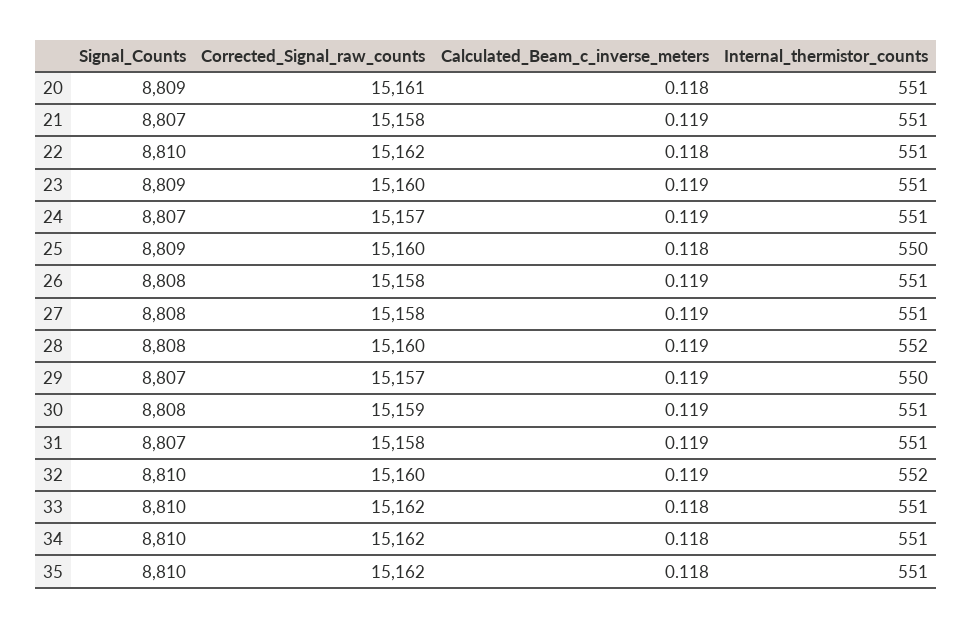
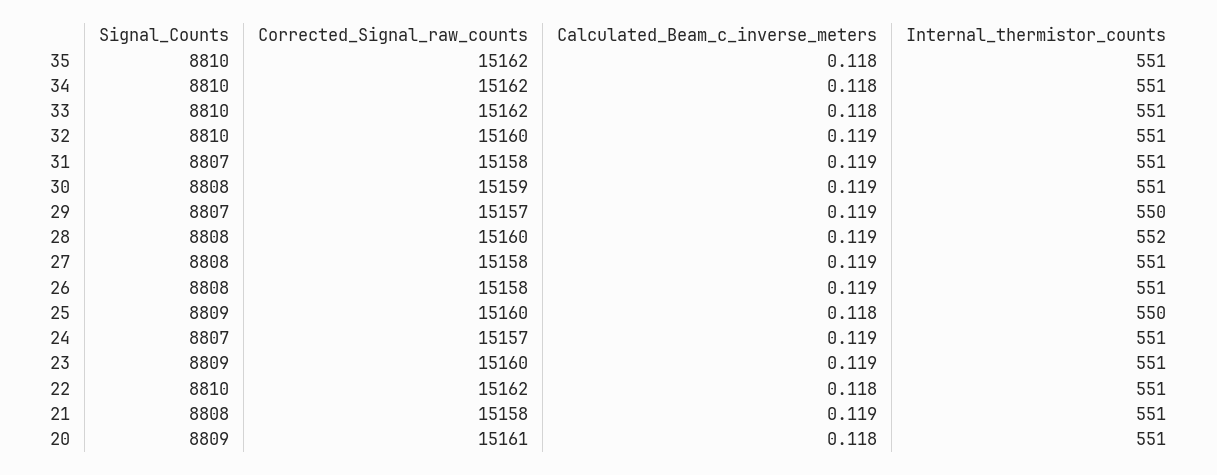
Signal_Counts, 21: 8807 -> 8808
Internal_thermistor_counts, 32: 552 -> 551

